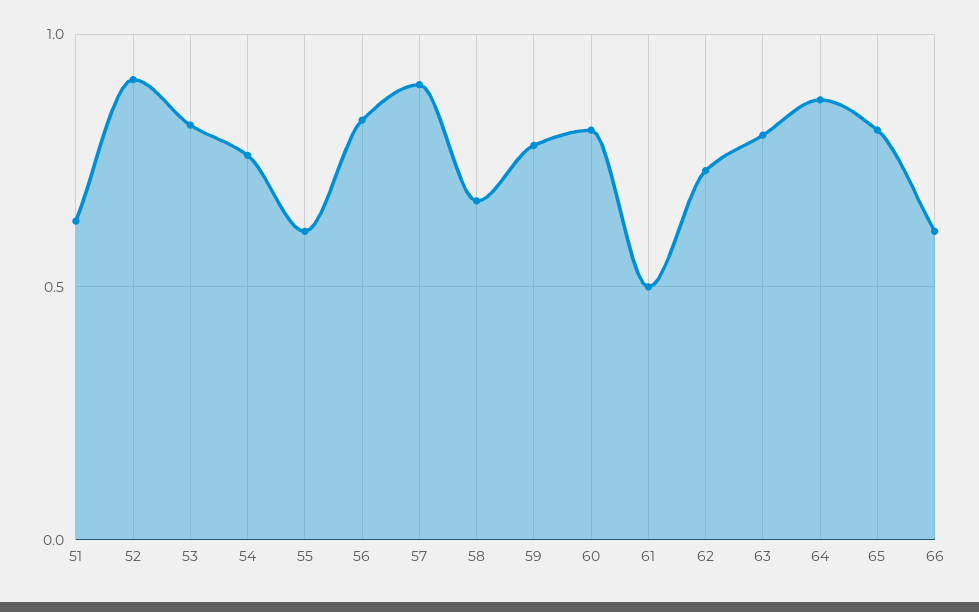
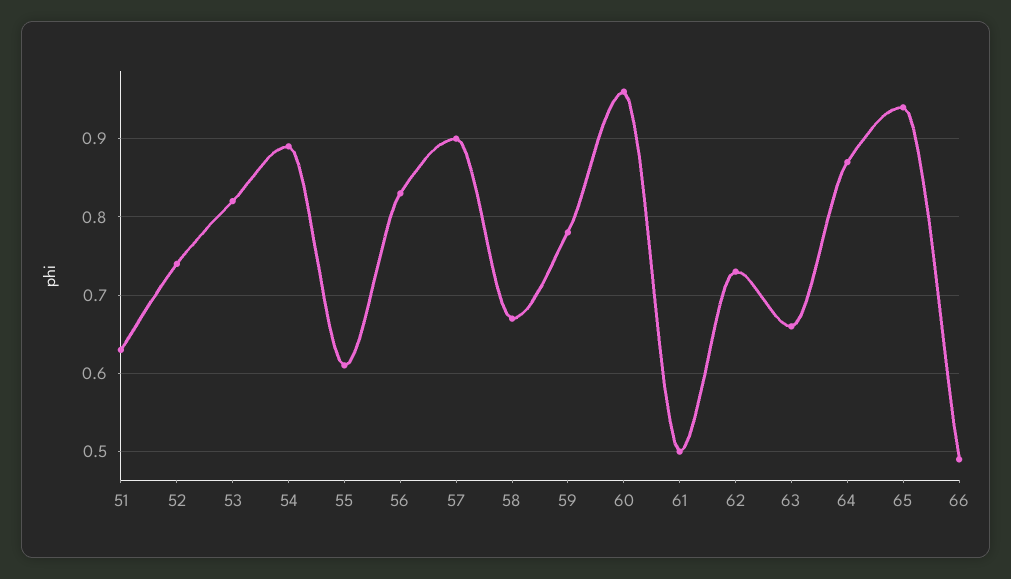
52: 0.9 -> 0.74
54: 0.75 -> 0.89
60: 0.8 -> 0.96
63: 0.8 -> 0.66
65: 0.8 -> 0.94
66: 0.6 -> 0.49

